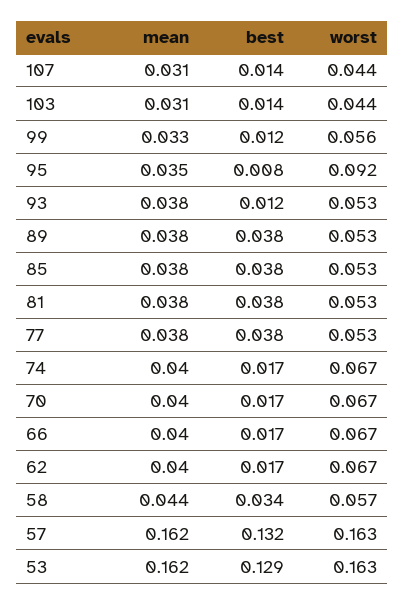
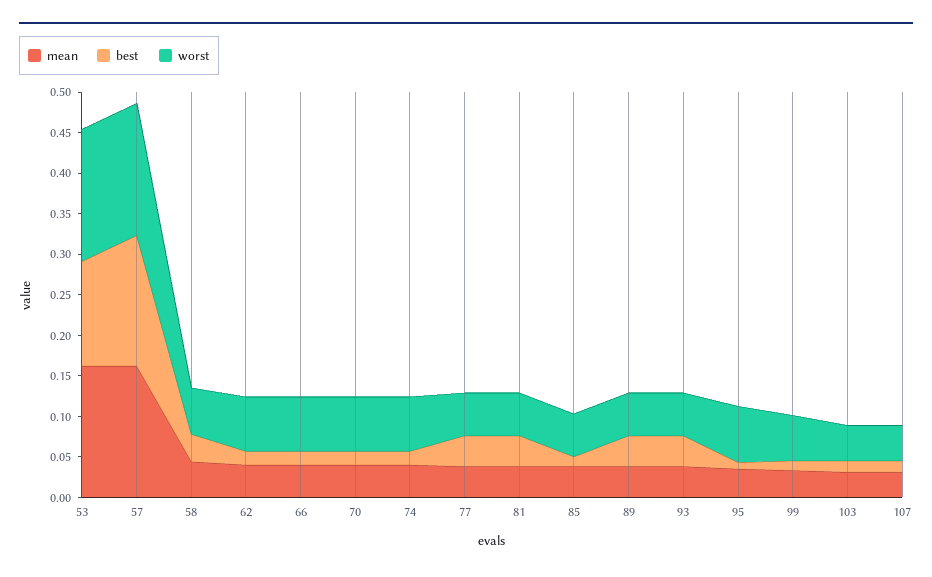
worst, 95: 0.092 -> 0.07
best, 93: 0.012 -> 0.04
best, 85: 0.038 -> 0.01
best, 57: 0.132 -> 0.16

